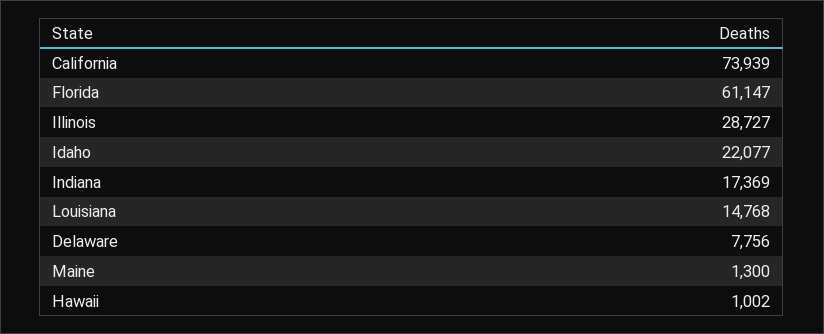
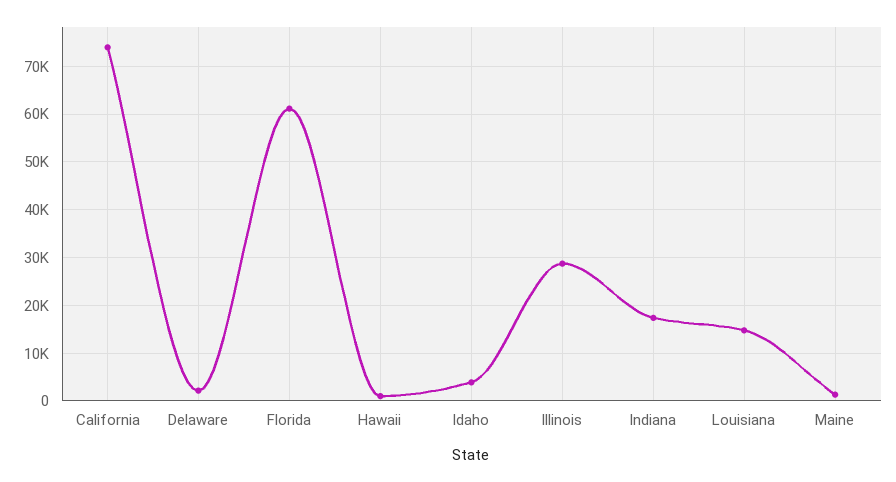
Idaho: 22077 -> 4000
Delaware: 7756 -> 2000

